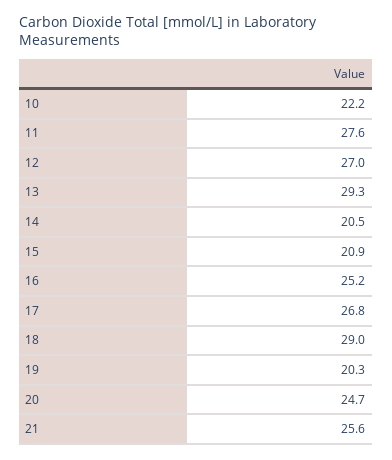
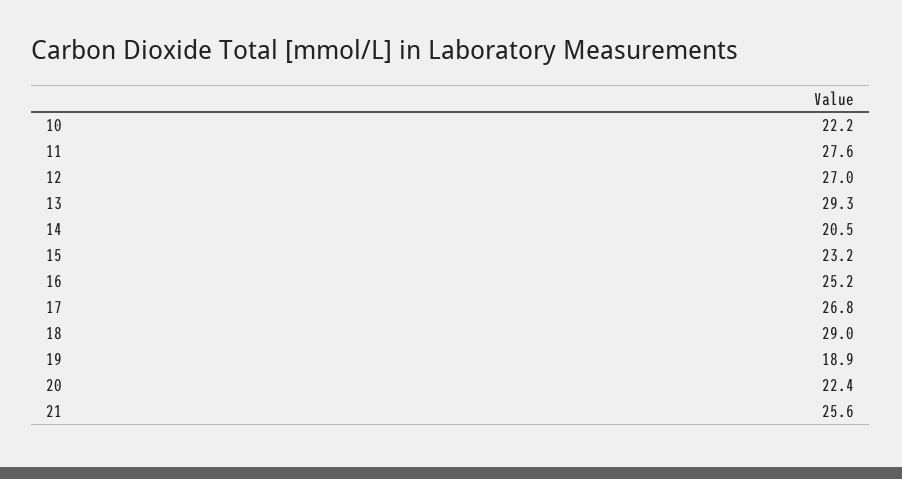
15: 20.9 -> 23.2
19: 20.3 -> 18.9
20: 24.7 -> 22.4

